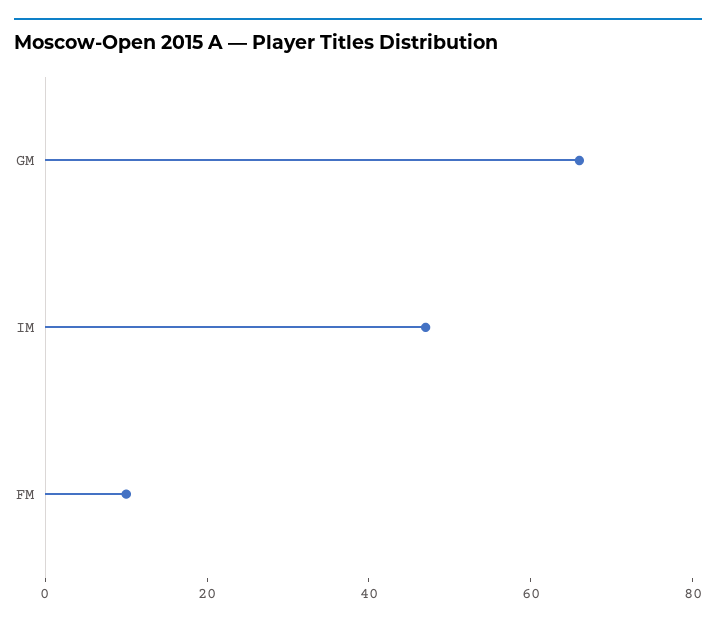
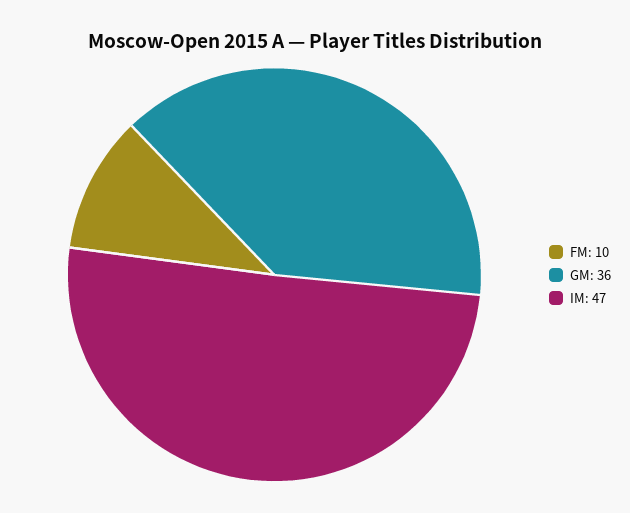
GM: 65 -> 36

